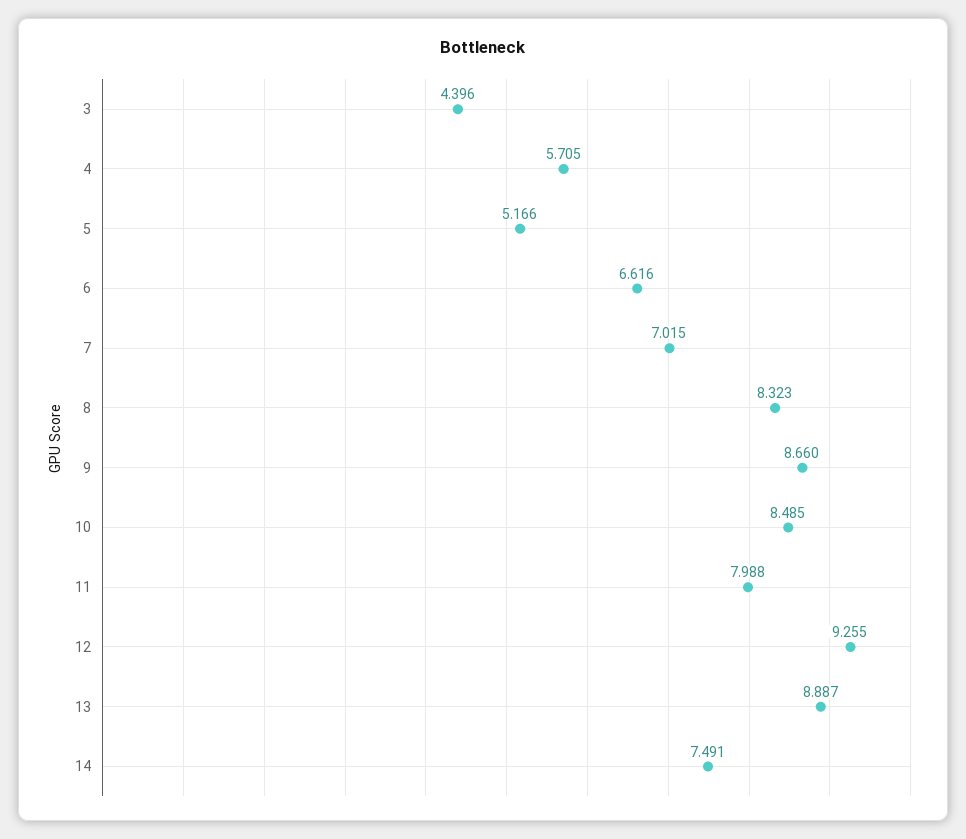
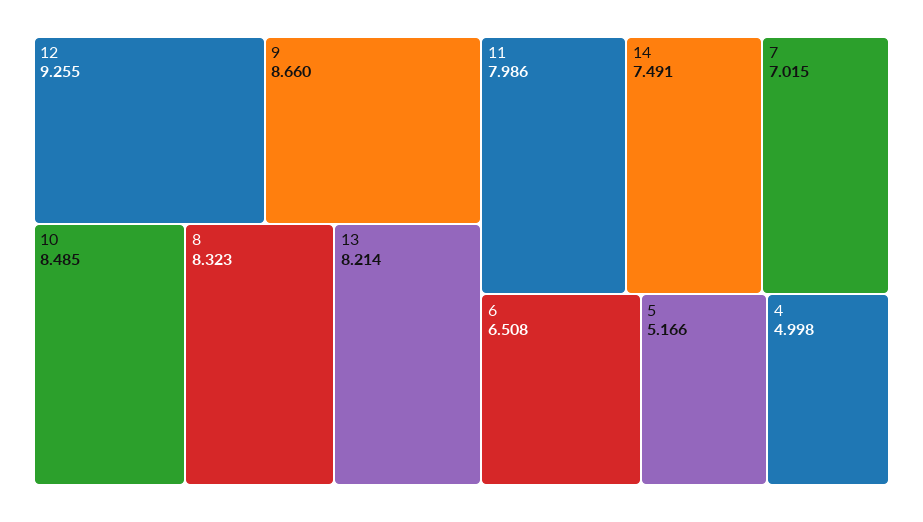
3: 4.396 -> none
4: 5.705 -> 4.998
6: 6.616 -> 6.508
11: 7.988 -> 7.986
13: 8.887 -> 8.214

